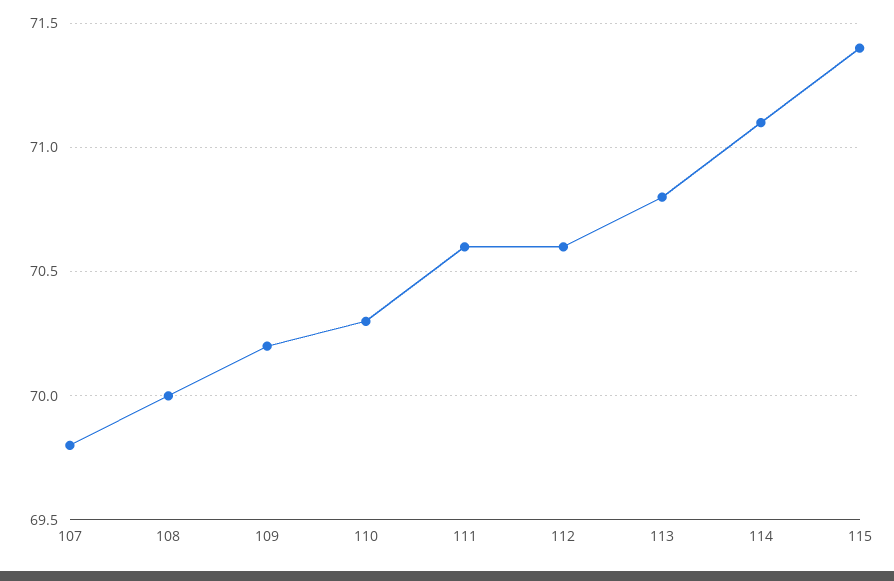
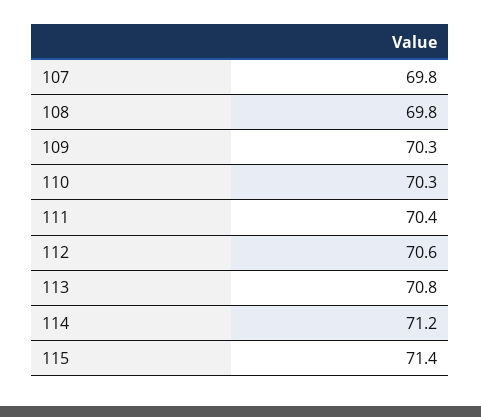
108: 70 -> 69.8
109: 70.2 -> 70.3
111: 70.6 -> 70.4
114: 71.1 -> 71.2

